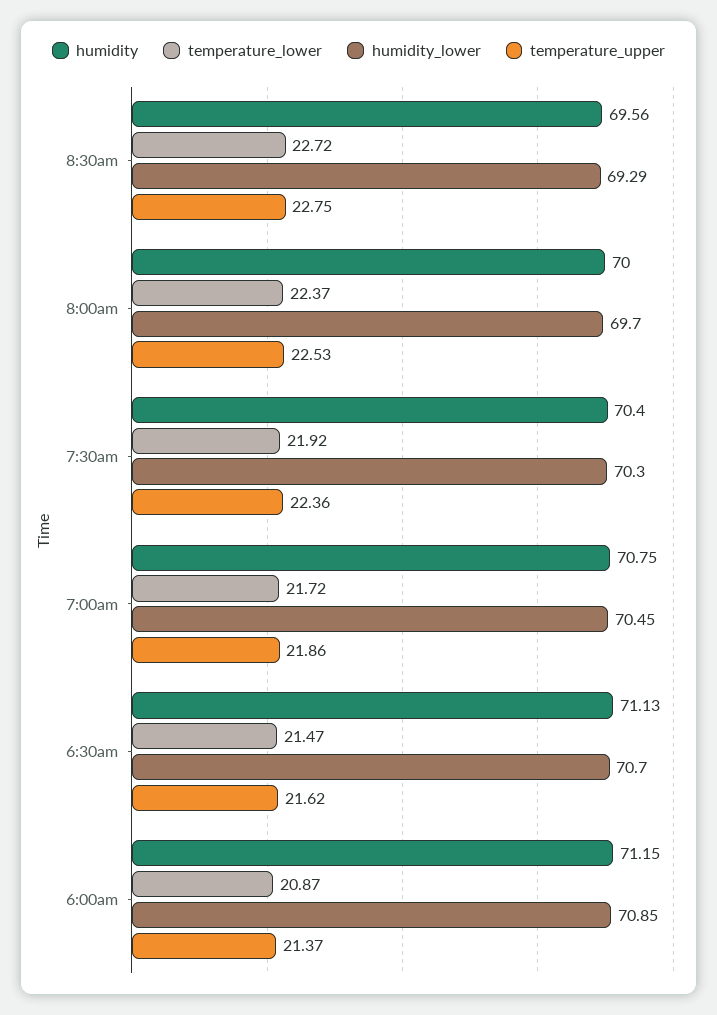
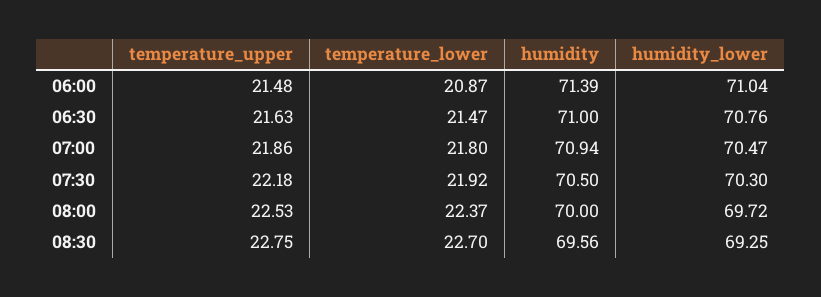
temperature_lower, 8:30am: 22.72 -> 22.7
humidity_lower, 8:30am: 69.29 -> 69.25
humidity_lower, 8:00am: 69.7 -> 69.72
humidity, 7:30am: 70.4 -> 70.5
temperature_upper, 7:30am: 22.36 -> 22.18
humidity, 7:00am: 70.75 -> 70.94
temperature_lower, 7:00am: 21.72 -> 21.8
humidity_lower, 7:00am: 70.45 -> 70.47
humidity, 6:30am: 71.13 -> 71
humidity_lower, 6:30am: 70.7 -> 70.76
temperature_upper, 6:30am: 21.62 -> 21.63
humidity, 6:00am: 71.15 -> 71.39
humidity_lower, 6:00am: 70.85 -> 71.04
temperature_upper, 6:00am: 21.37 -> 21.48

